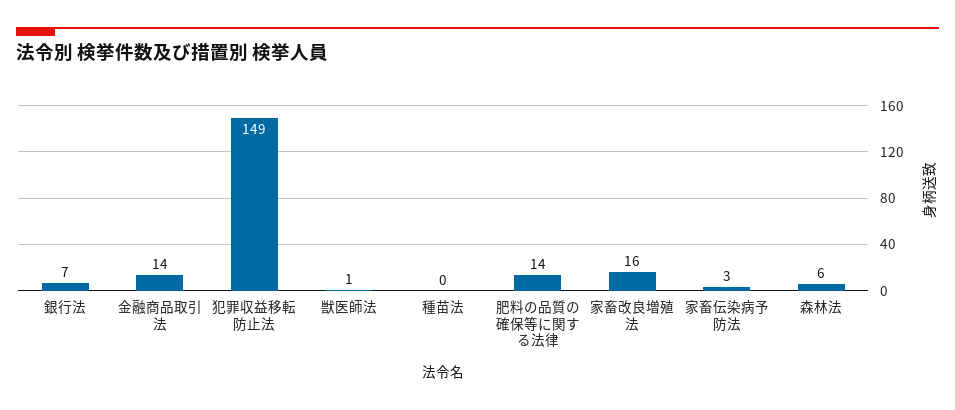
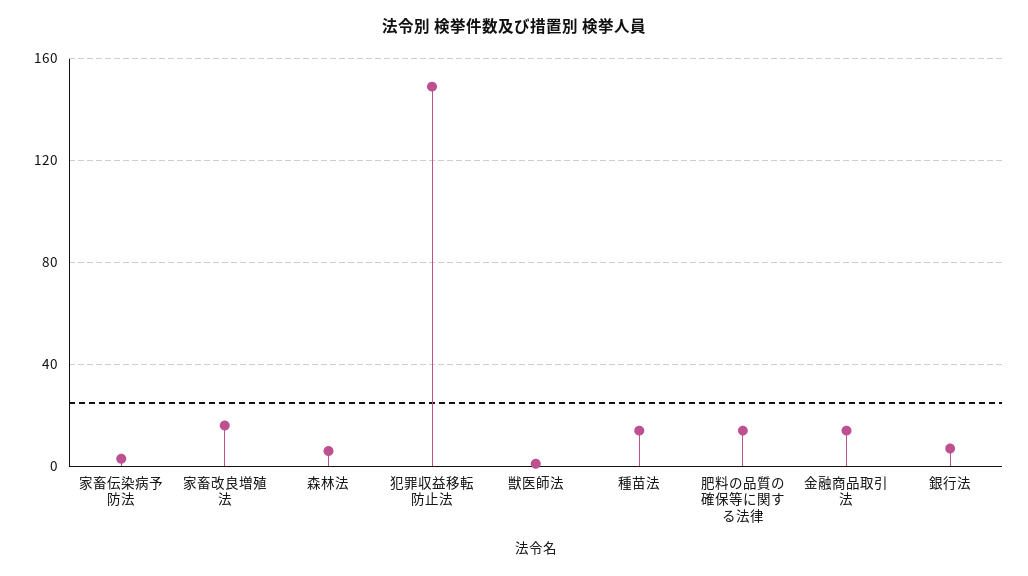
種苗法: 0 -> 15

